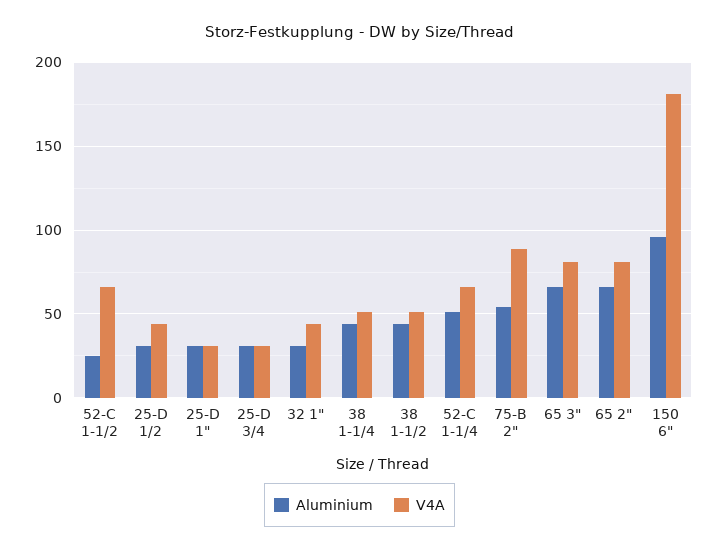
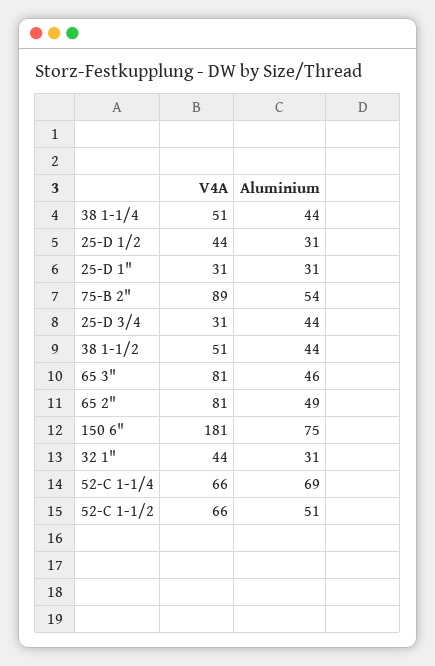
Aluminium, 52-C 1-1/2: 25 -> 51
Aluminium, 25-D 3/4: 30 -> 44
Aluminium, 52-C 1-1/4: 50 -> 69
Aluminium, 65 3": 65 -> 46
Aluminium, 65 2": 65 -> 49
Aluminium, 150 6": 95 -> 75

